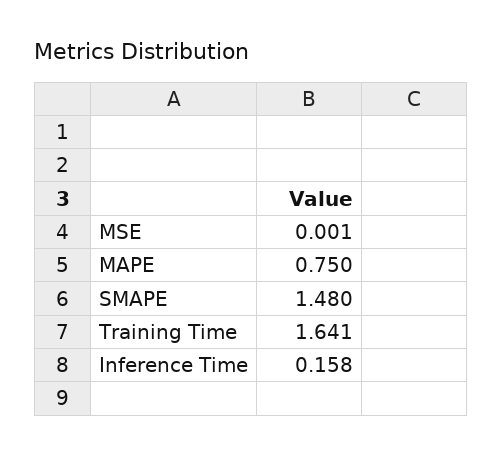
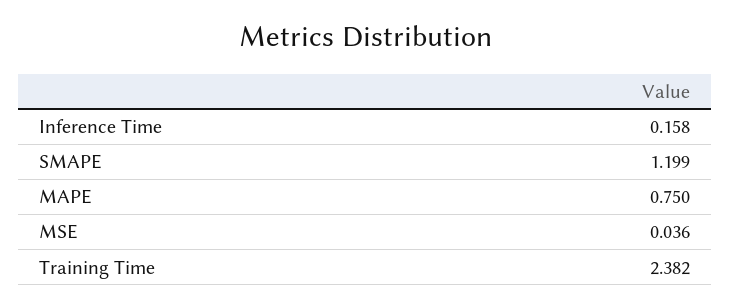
MSE: 0.001 -> 0.036
SMAPE: 1.48 -> 1.199
Training Time: 1.641 -> 2.382

